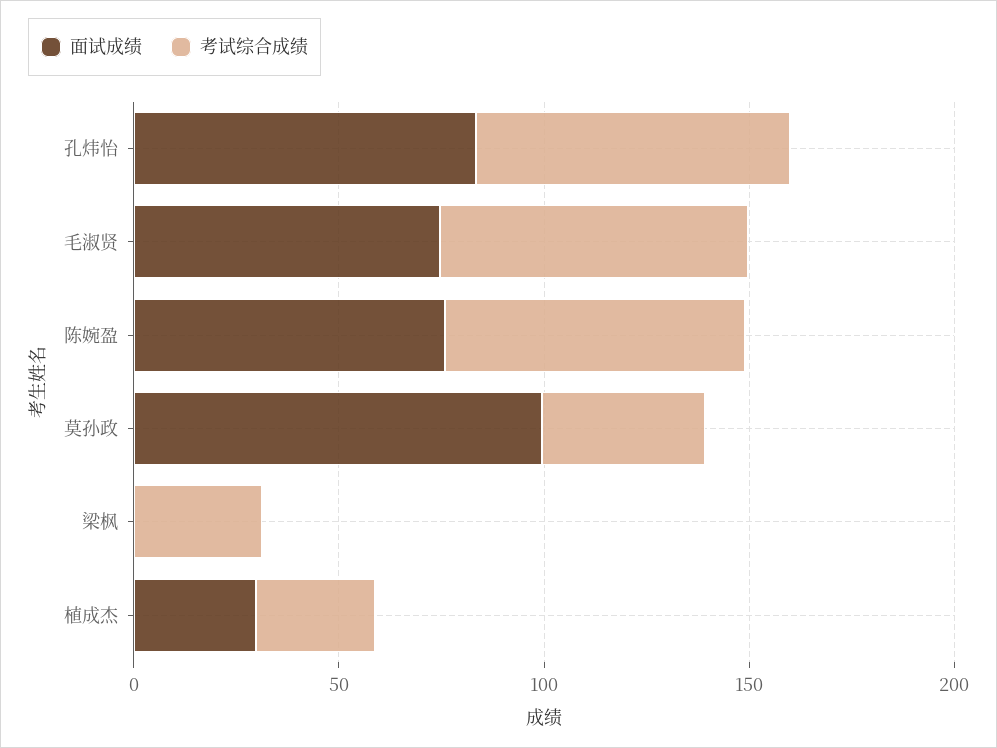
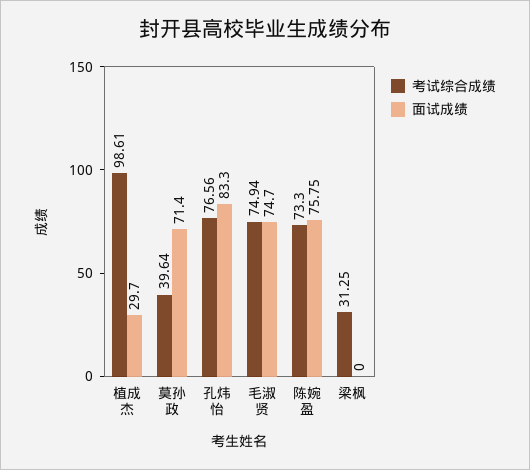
面试成绩, 莫孙政: 100 -> 71.4
考试综合成绩, 植成杰: 30 -> 98.61

